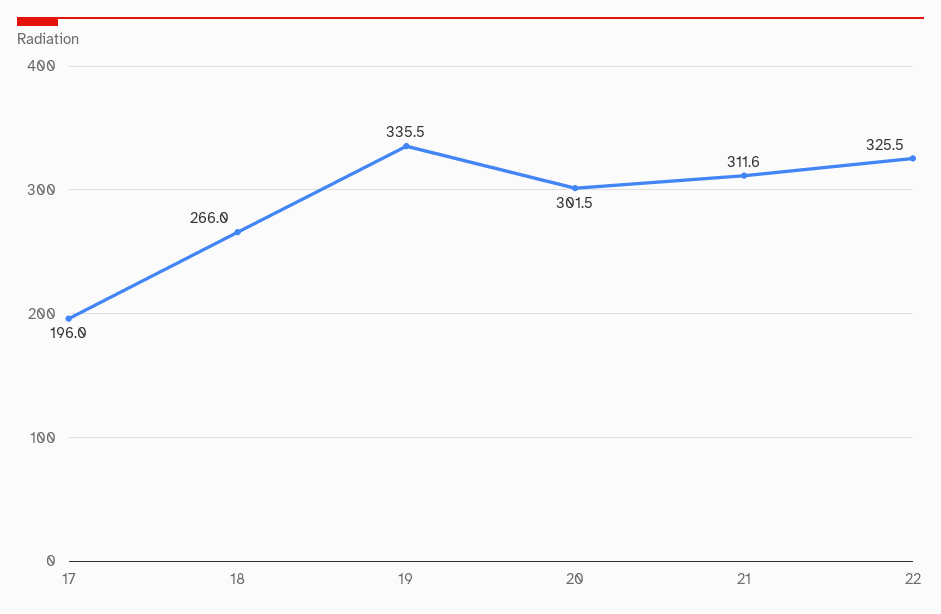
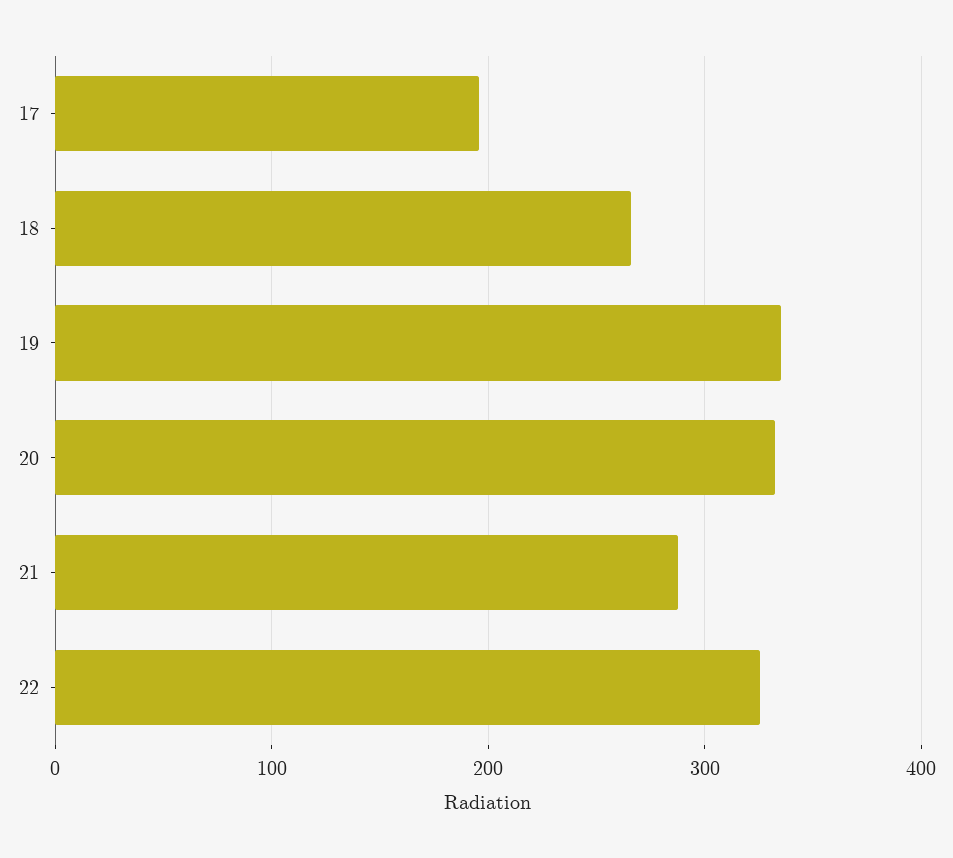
20: 301.5 -> 330
21: 311.6 -> 290

